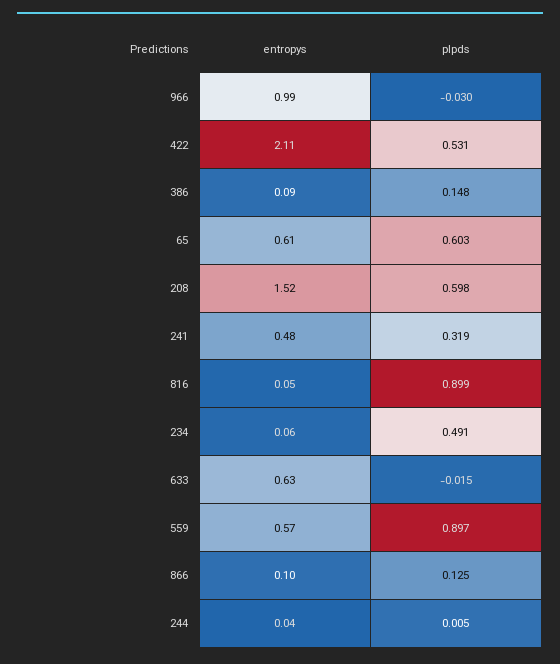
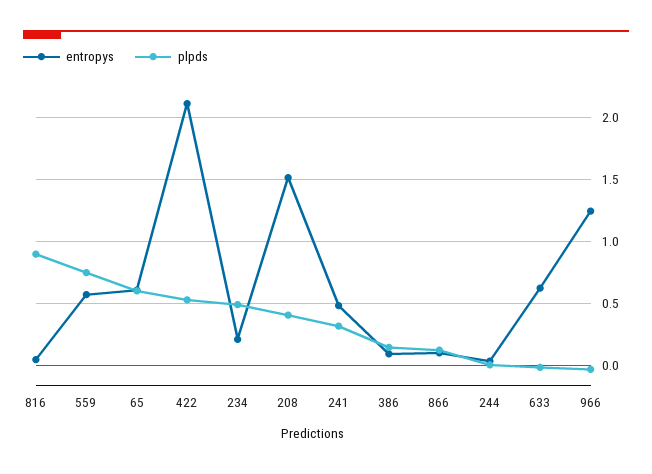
entropys, 966: 0.99 -> 1.25
plpds, 208: 0.598 -> 0.4
entropys, 234: 0.06 -> 0.2
plpds, 559: 0.897 -> 0.75

